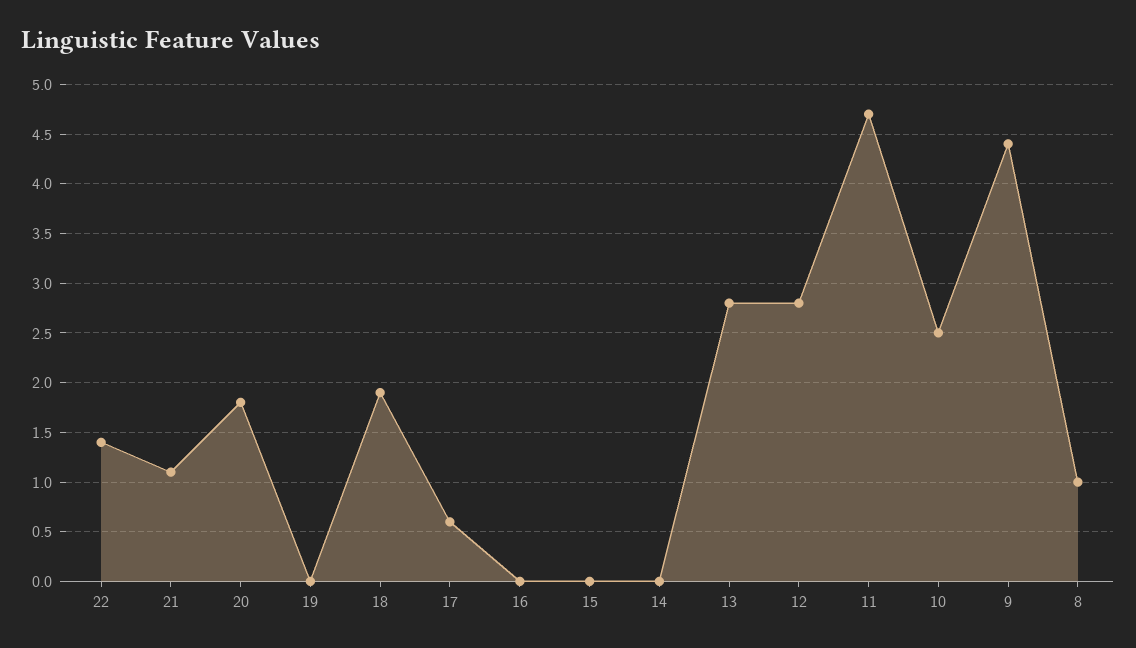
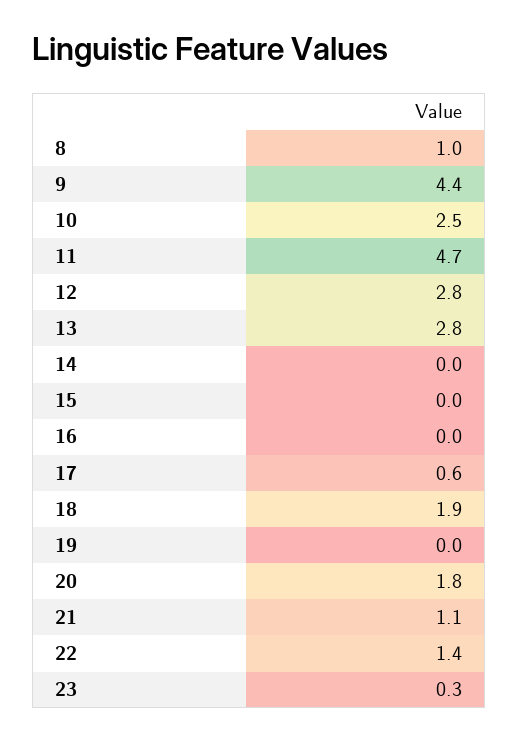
23: none -> 0.3

